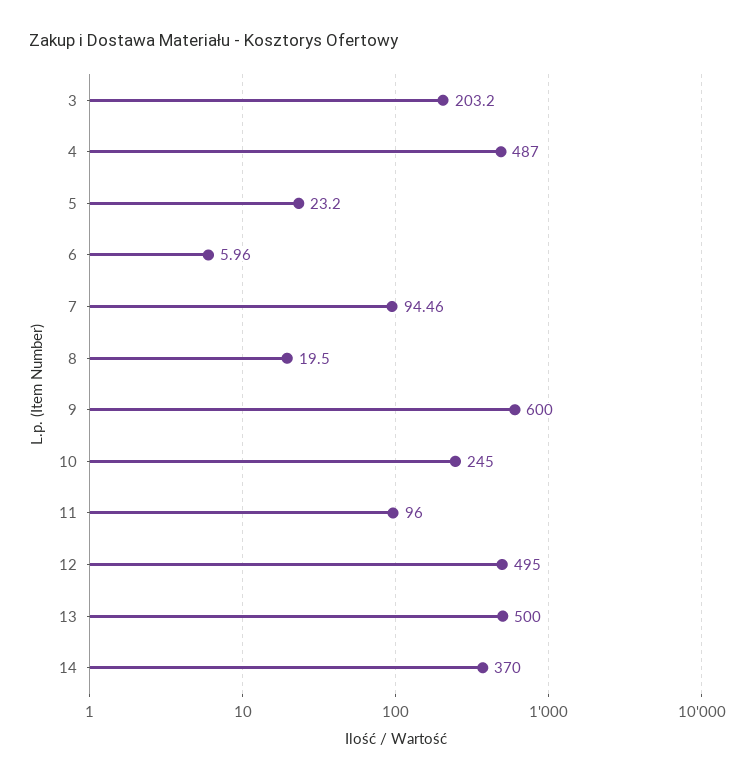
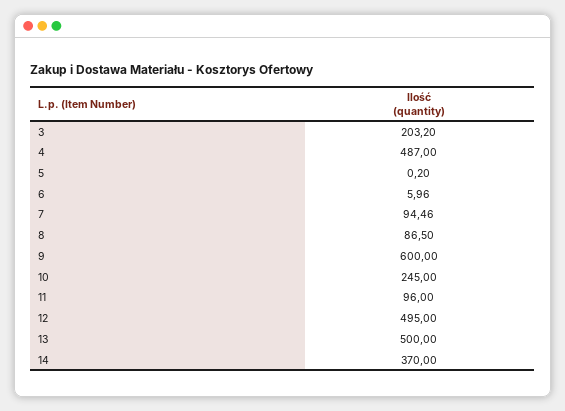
5: 23.2 -> 0.2
8: 19.5 -> 86.5

